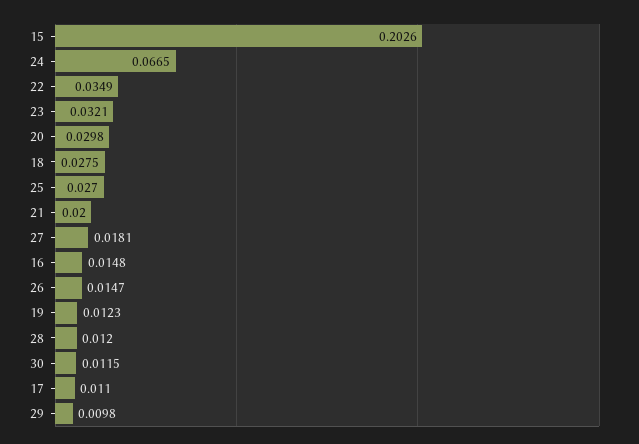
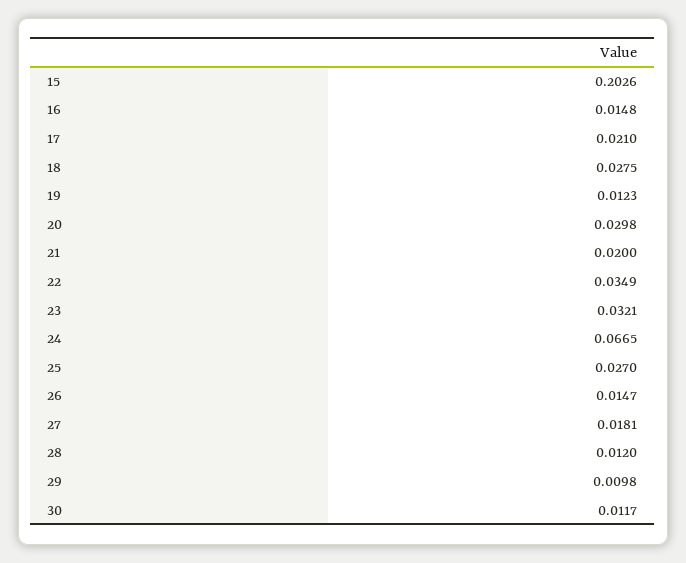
30: 0.0115 -> 0.0117
17: 0.011 -> 0.021

